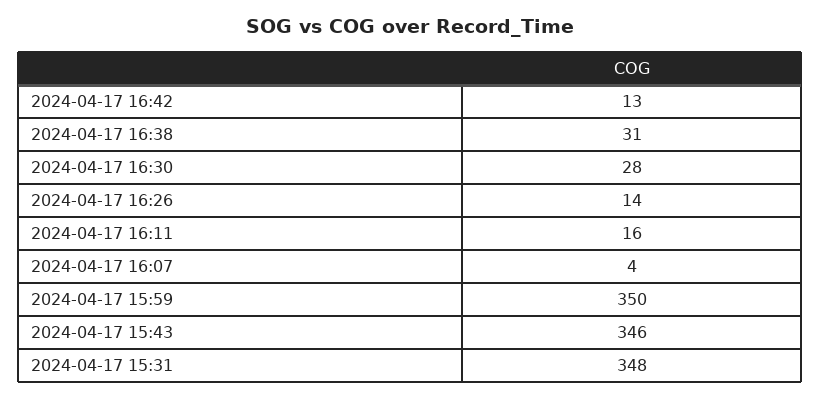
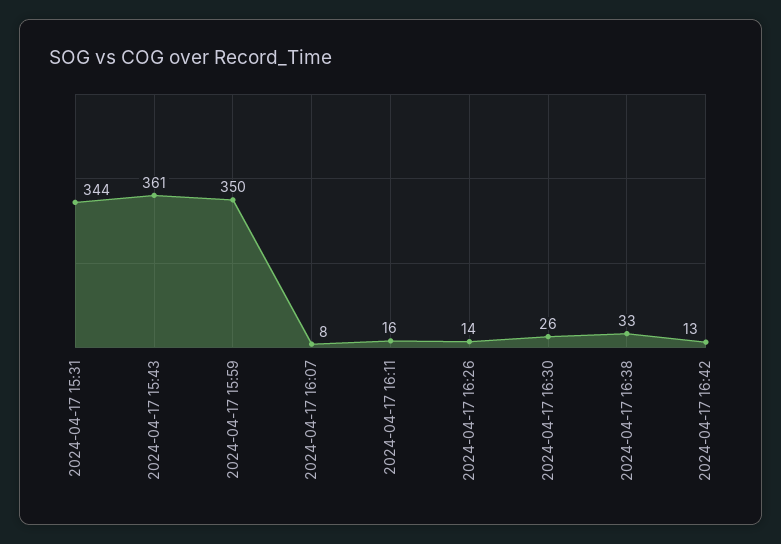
2024-04-17 16:38: 31 -> 33
2024-04-17 16:30: 28 -> 26
2024-04-17 16:07: 4 -> 8
2024-04-17 15:43: 346 -> 361
2024-04-17 15:31: 348 -> 344

